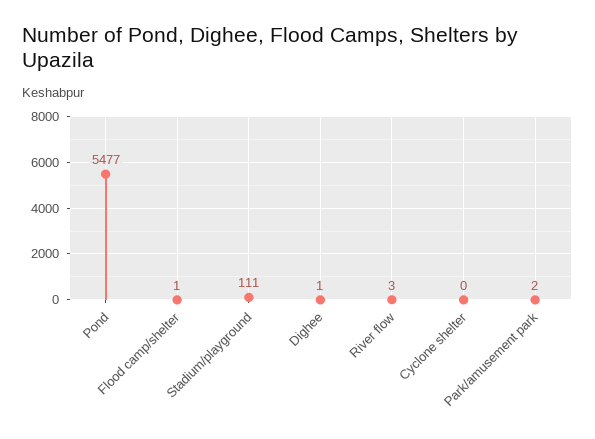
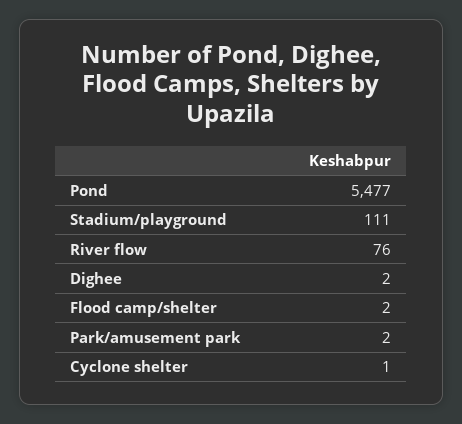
Flood camp/shelter: 1 -> 2
Dighee: 1 -> 2
River flow: 3 -> 76
Cyclone shelter: 0 -> 1

